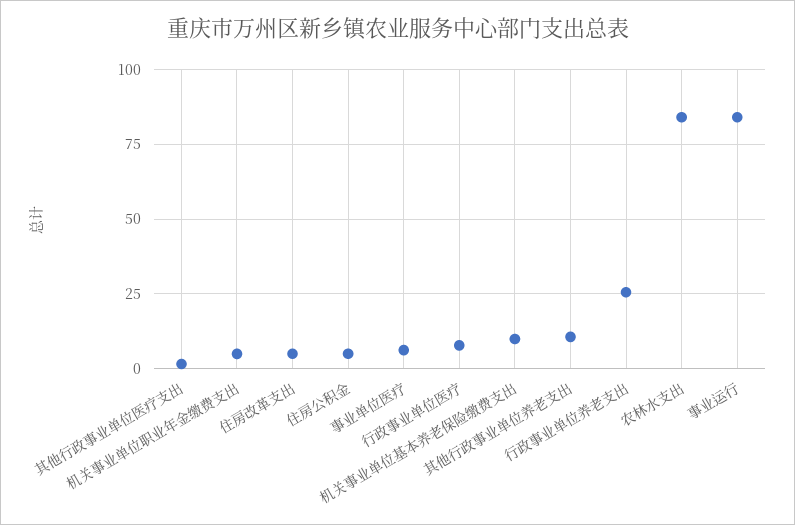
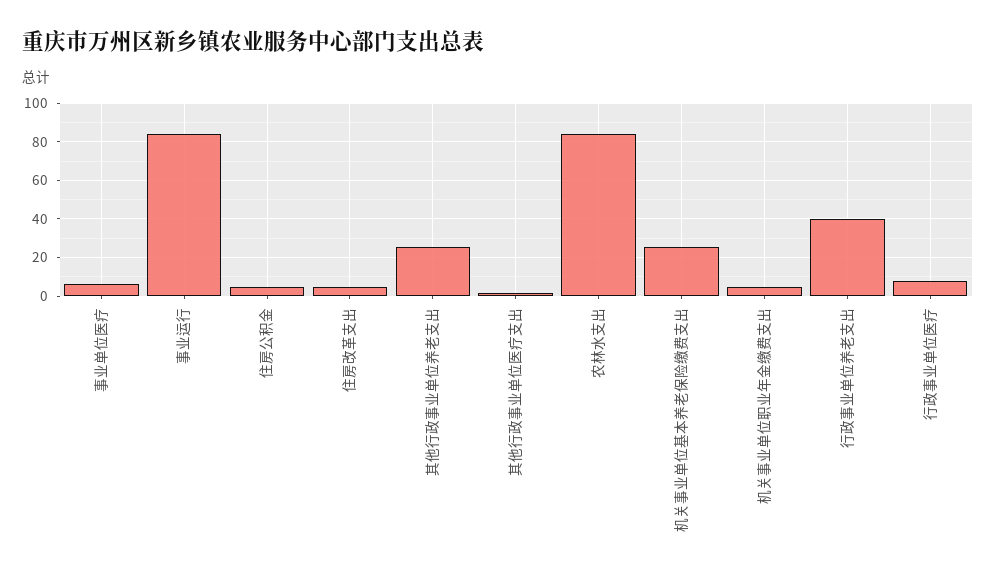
机关事业单位基本养老保险缴费支出: 10 -> 25
其他行政事业单位养老支出: 10 -> 25
行政事业单位养老支出: 25 -> 40

